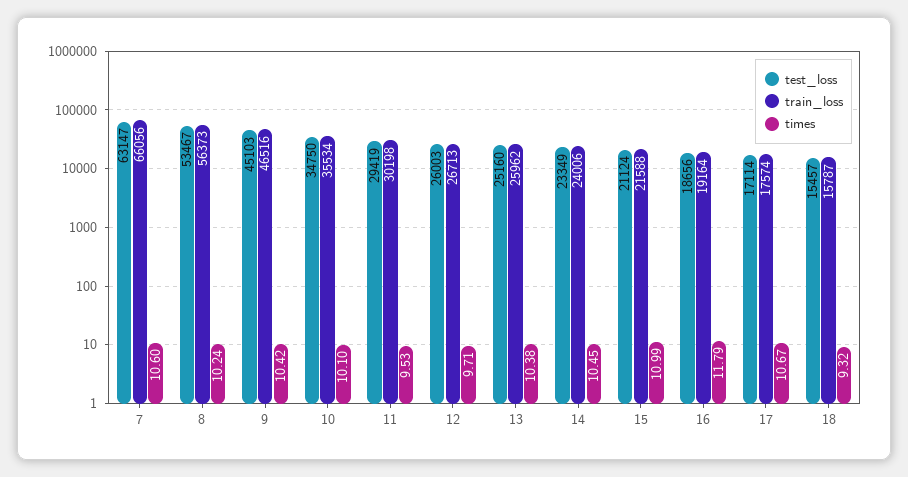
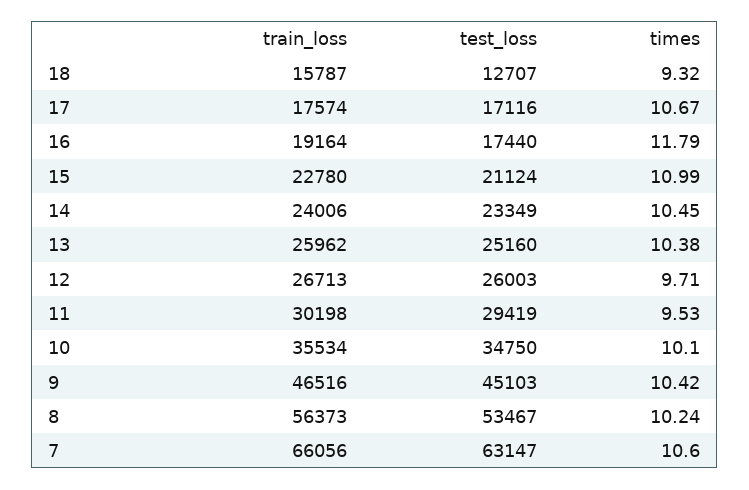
train_loss, 15: 21588 -> 22780
test_loss, 16: 18656 -> 17440
test_loss, 17: 17114 -> 17116
test_loss, 18: 15457 -> 12707

